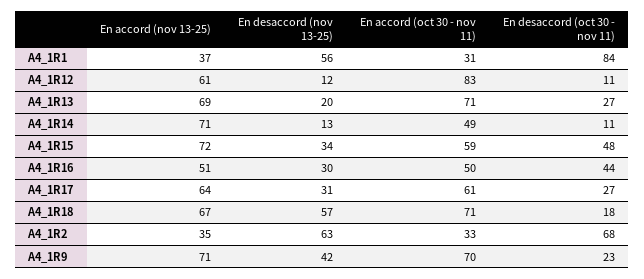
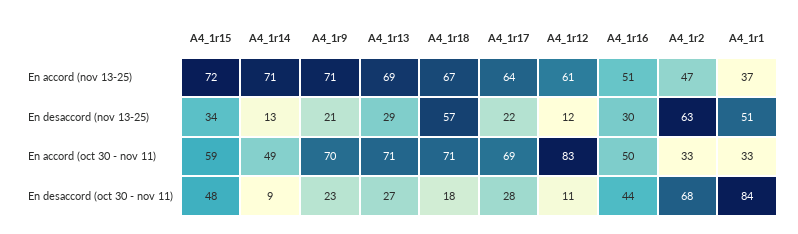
En desaccord (nov 13-25), A4_1R1: 56 -> 51
En accord (oct 30 - nov 11), A4_1R1: 31 -> 33
En desaccord (nov 13-25), A4_1R13: 20 -> 29
En desaccord (oct 30 - nov 11), A4_1R14: 11 -> 9
En desaccord (nov 13-25), A4_1R17: 31 -> 22
En accord (oct 30 - nov 11), A4_1R17: 61 -> 69
En desaccord (oct 30 - nov 11), A4_1R17: 27 -> 28
En accord (nov 13-25), A4_1R2: 35 -> 47
En desaccord (nov 13-25), A4_1R9: 42 -> 21

